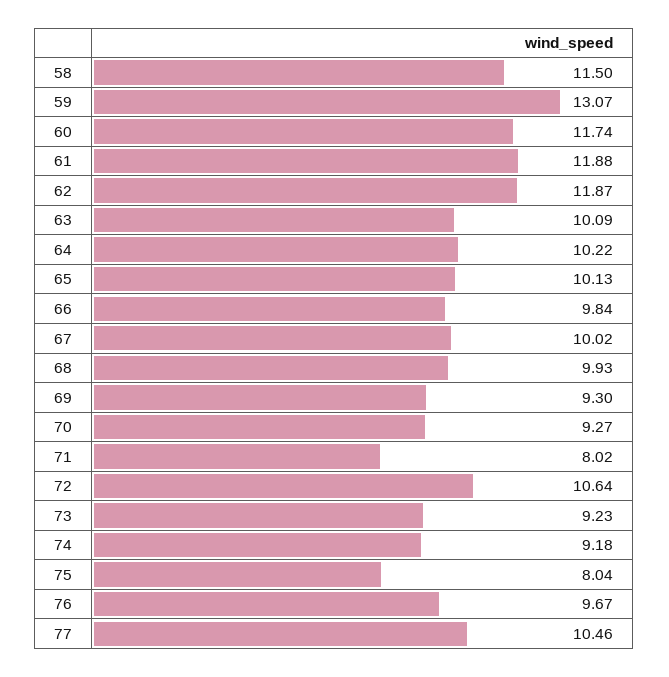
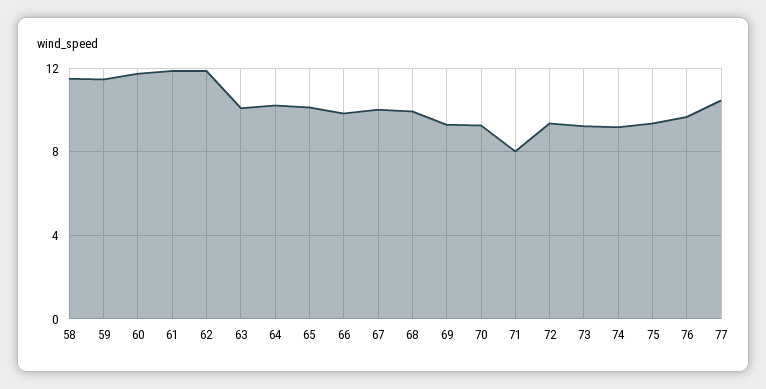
59: 13.07 -> 11.5
72: 10.64 -> 9.5
75: 8.04 -> 9.5

